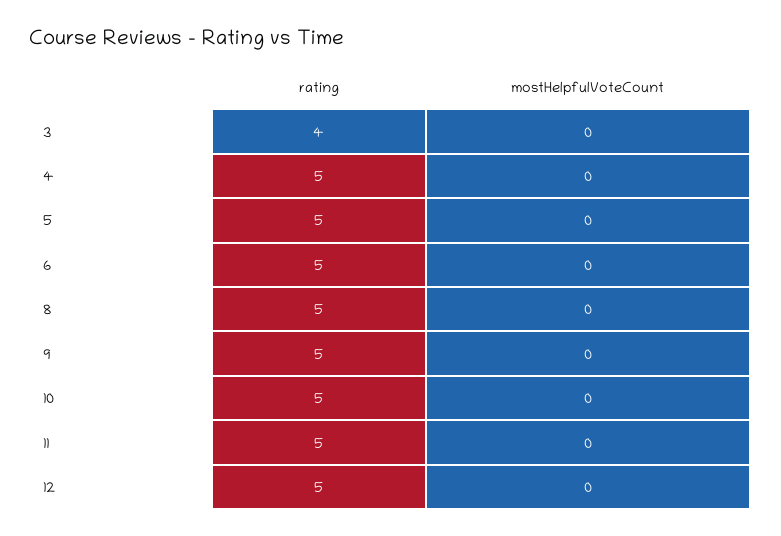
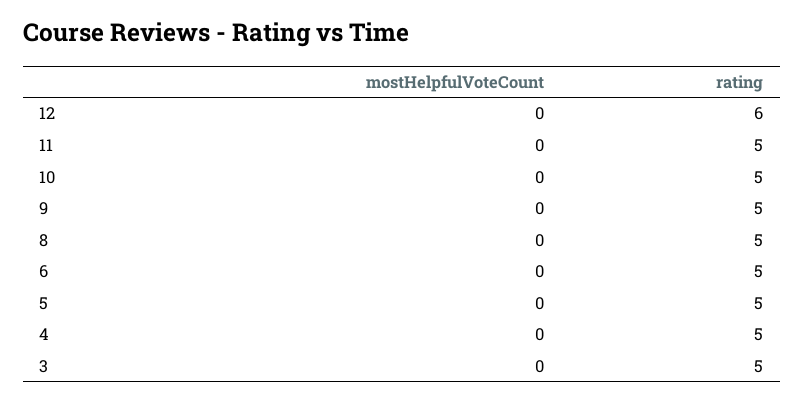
rating, 3: 4 -> 5
rating, 12: 5 -> 6

